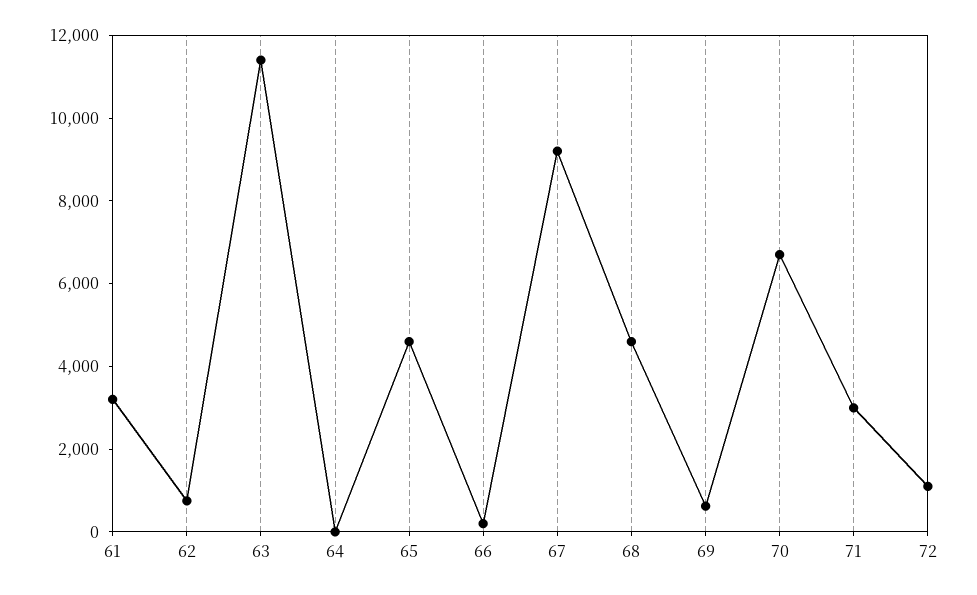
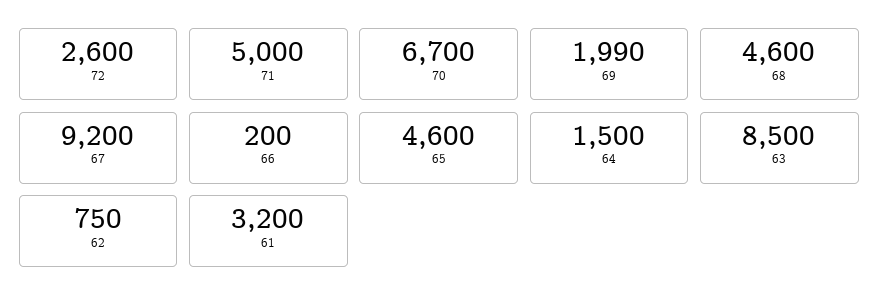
63: 11500 -> 8500
64: 0 -> 1500
69: 500 -> 1990
71: 3000 -> 5000
72: 1000 -> 2600

